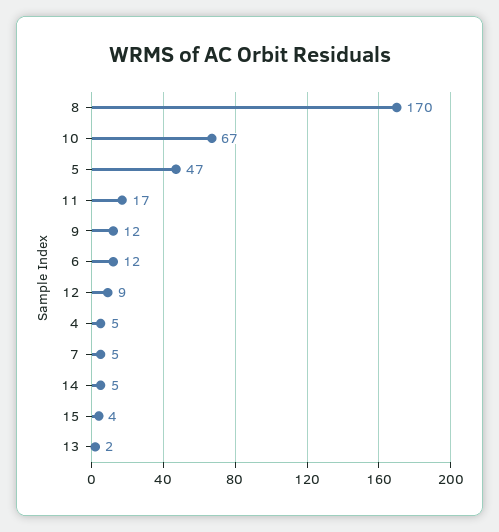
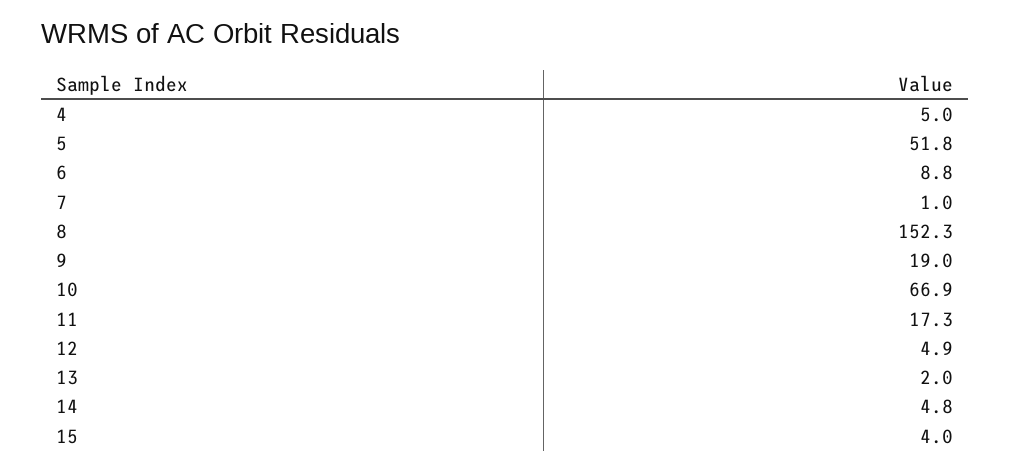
8: 170 -> 152.3
5: 47 -> 51.8
9: 12 -> 19
6: 12 -> 8.8
12: 9 -> 4.9
7: 5 -> 1

